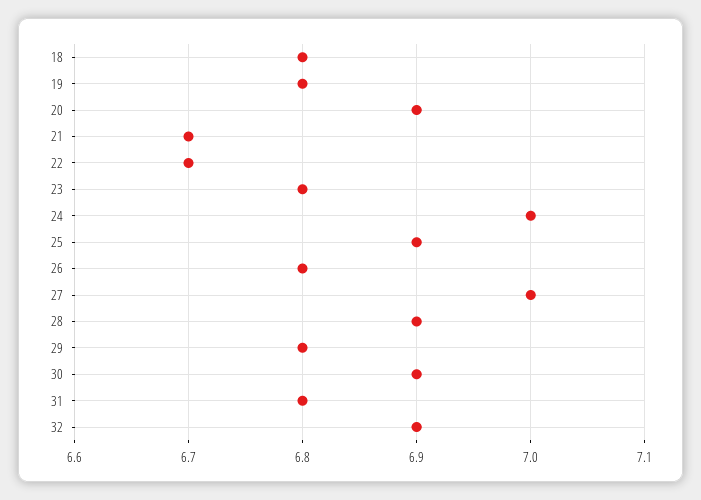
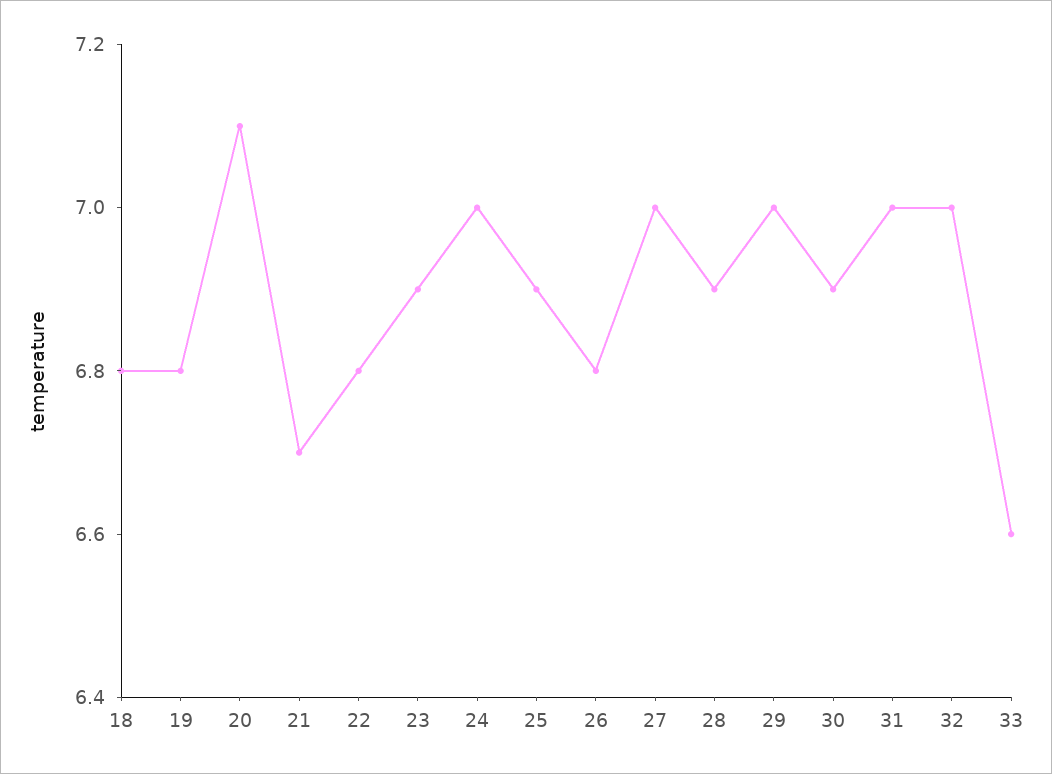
20: 6.9 -> 7.1
22: 6.7 -> 6.8
23: 6.8 -> 6.9
29: 6.8 -> 7
31: 6.8 -> 7
32: 6.9 -> 7
33: none -> 6.6

